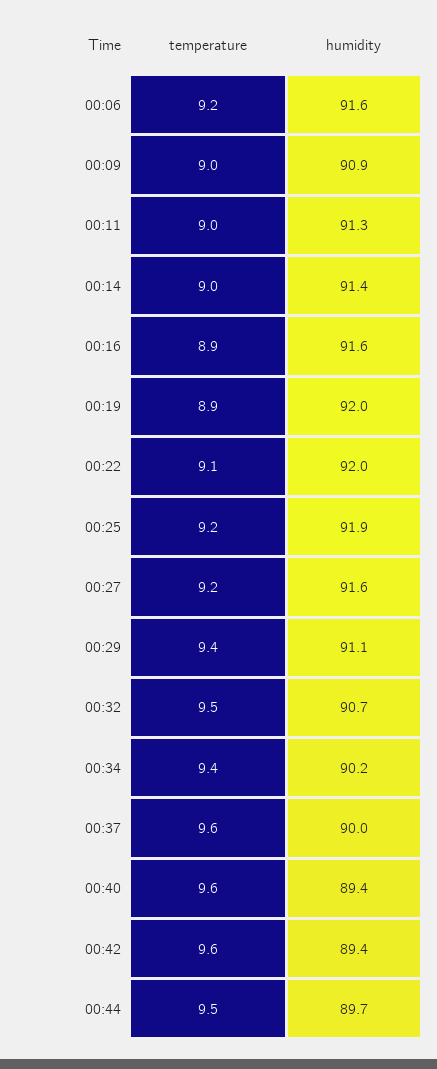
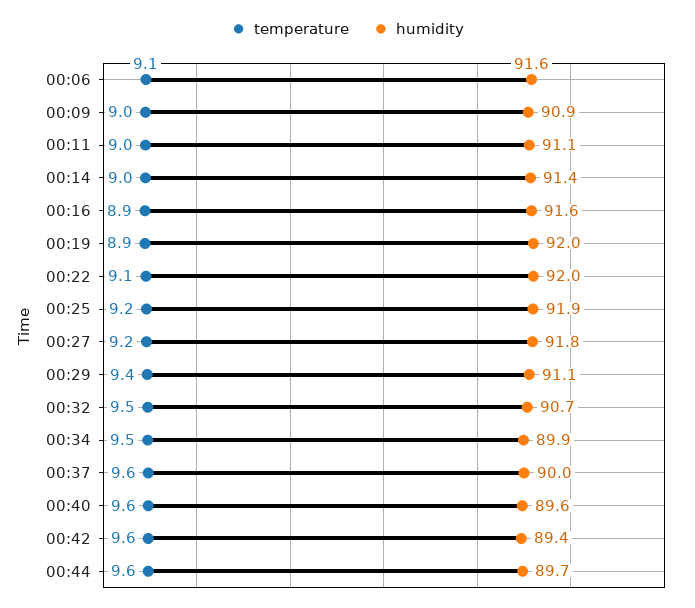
temperature, 00:06: 9.2 -> 9.1
humidity, 00:11: 91.3 -> 91.1
humidity, 00:27: 91.6 -> 91.8
temperature, 00:34: 9.4 -> 9.5
humidity, 00:34: 90.2 -> 89.9
humidity, 00:40: 89.4 -> 89.6
temperature, 00:44: 9.5 -> 9.6

